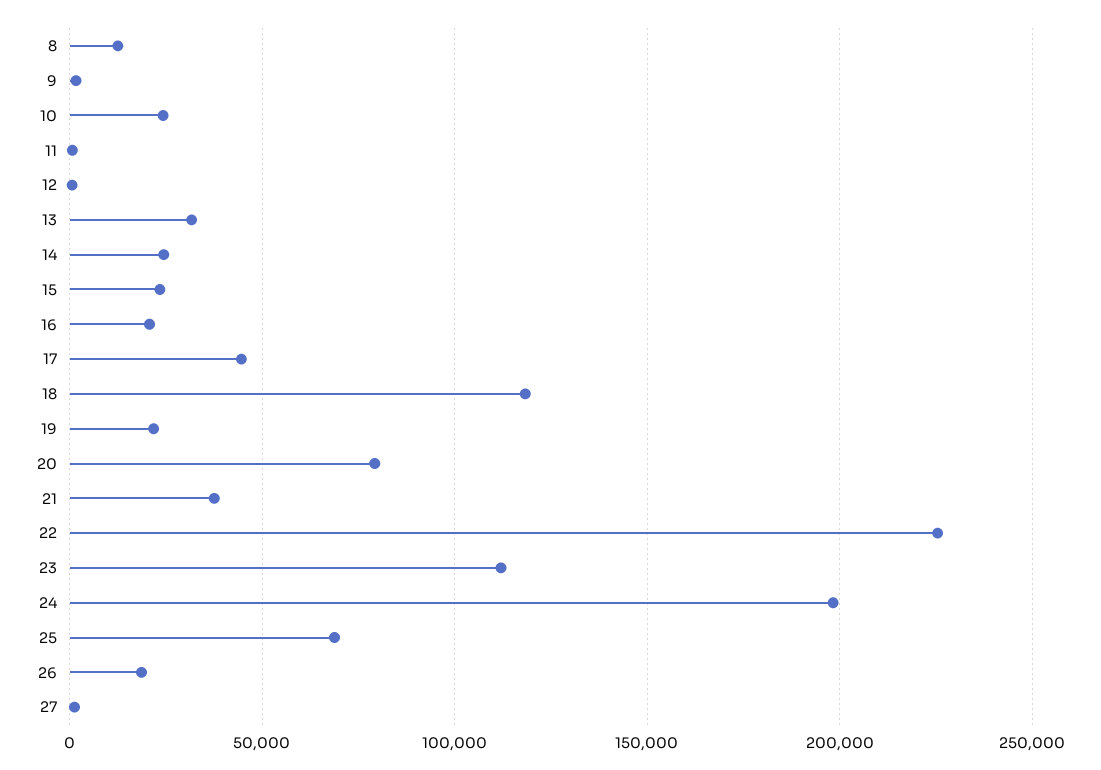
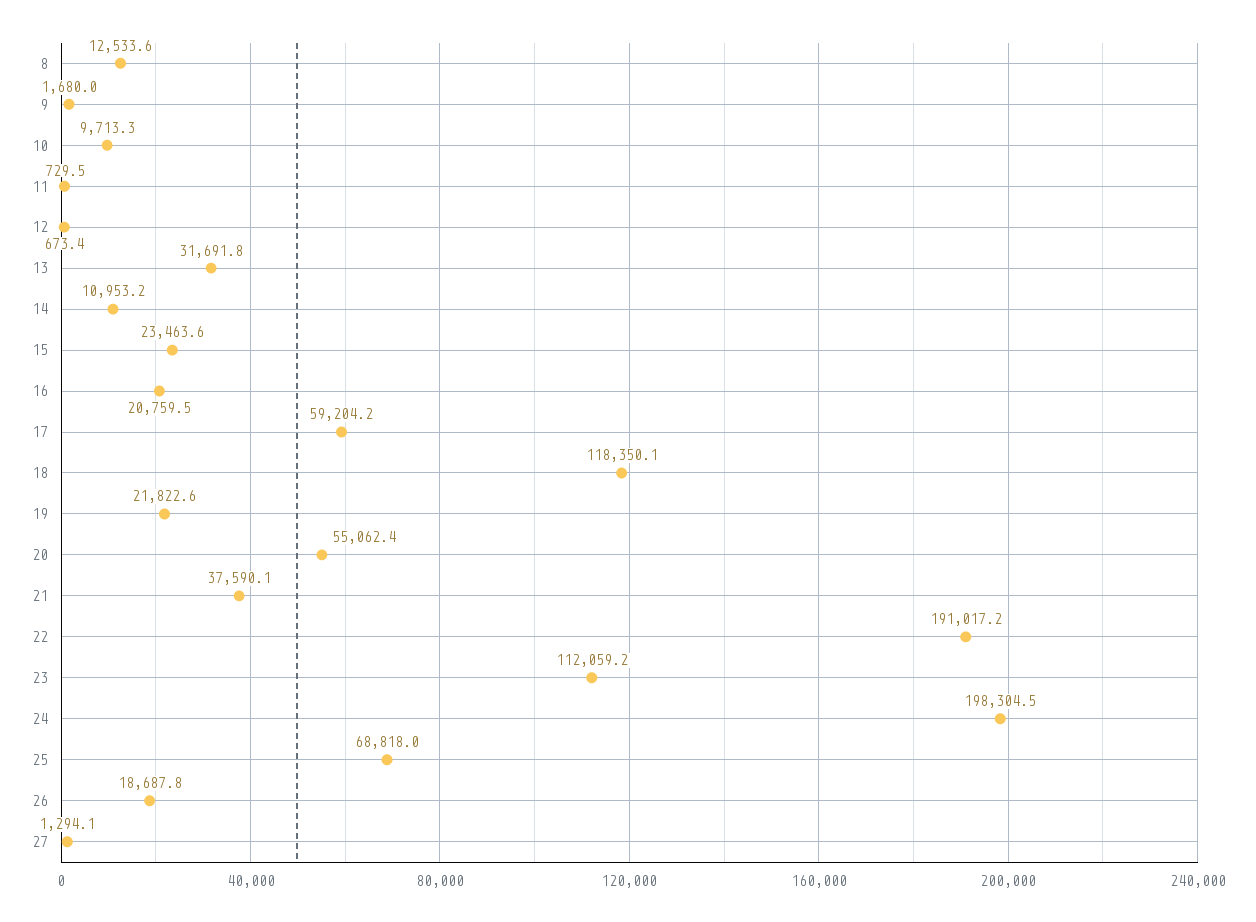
10: 25000 -> 9713.3
14: 25000 -> 10953.2
17: 45000 -> 59204.2
20: 80000 -> 55062.4
22: 225000 -> 191017.2

